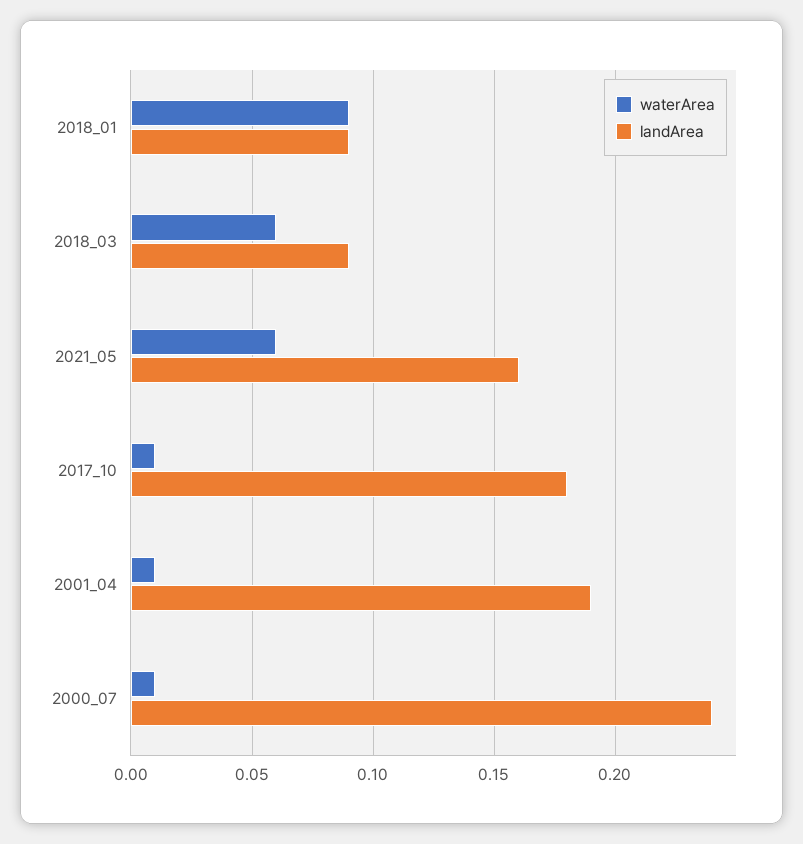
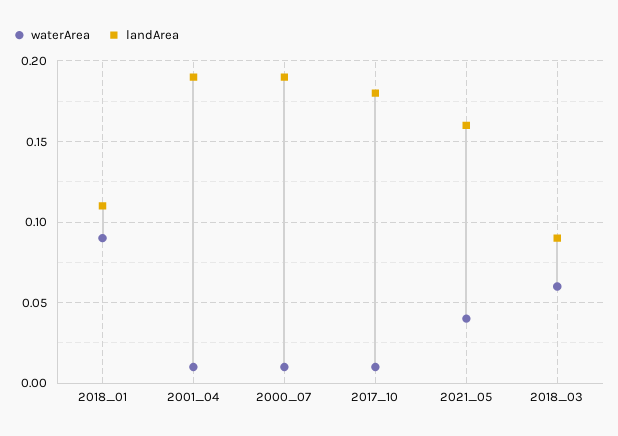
landArea, 2018_01: 0.09 -> 0.11
waterArea, 2021_05: 0.06 -> 0.04
landArea, 2000_07: 0.24 -> 0.19

